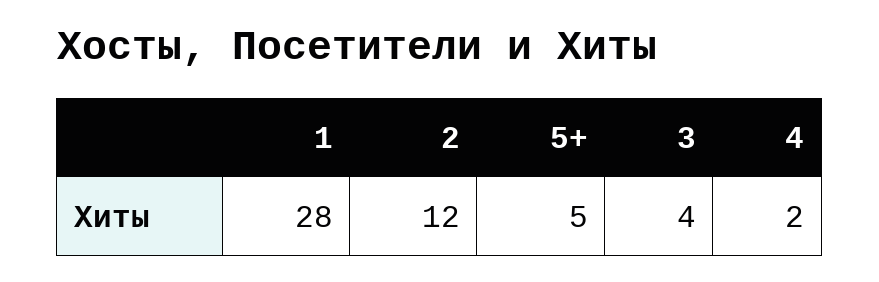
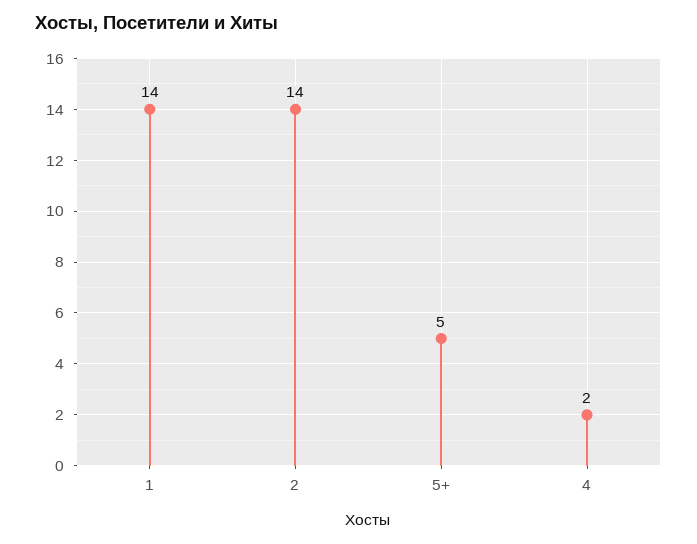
1: 28 -> 14
2: 12 -> 14
3: 4 -> none

